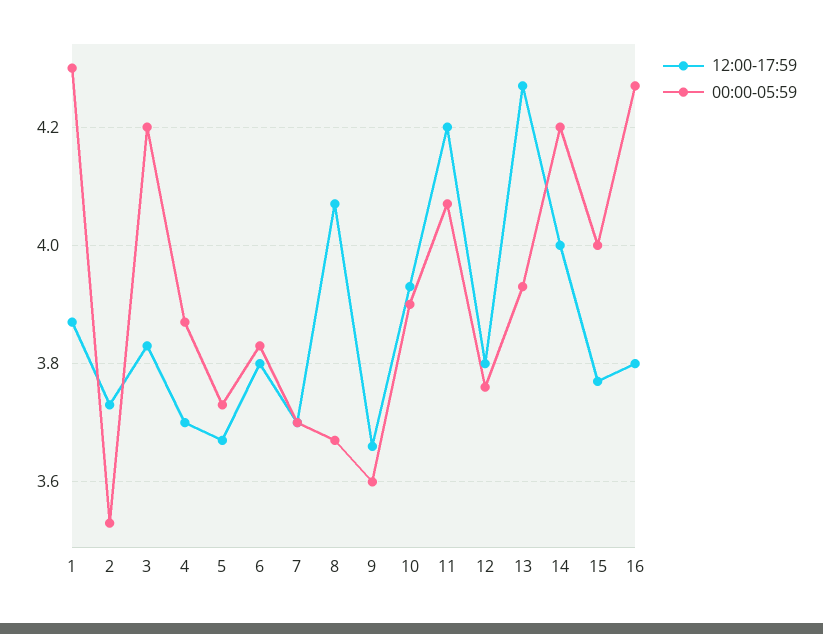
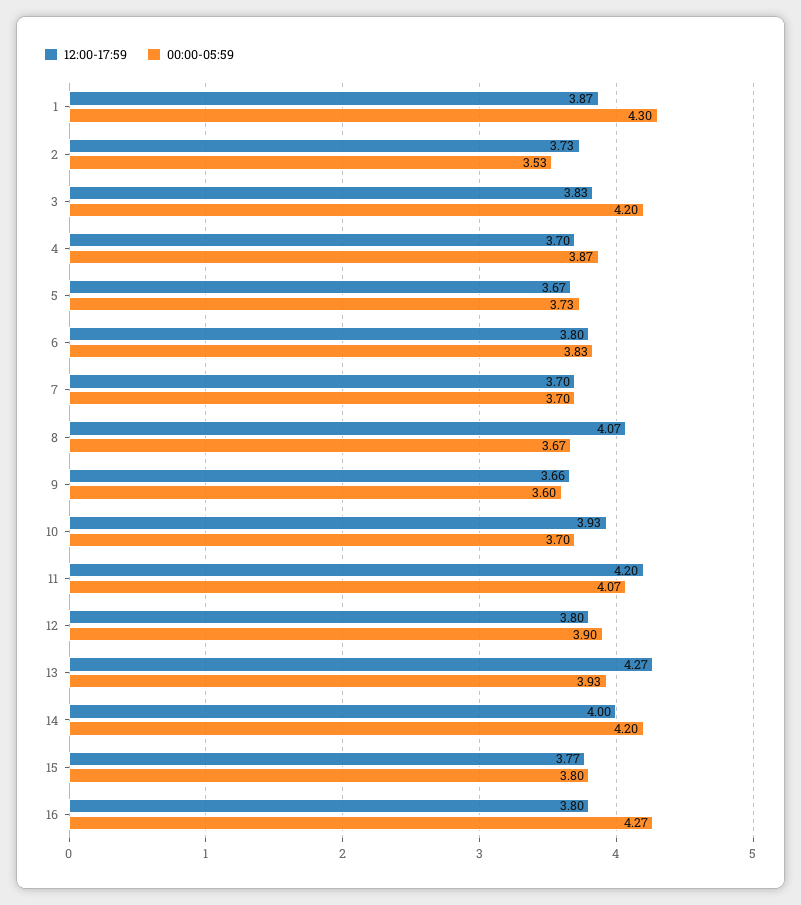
00:00-05:59, 10: 3.9 -> 3.7
00:00-05:59, 12: 3.75 -> 3.9
00:00-05:59, 15: 4 -> 3.8

